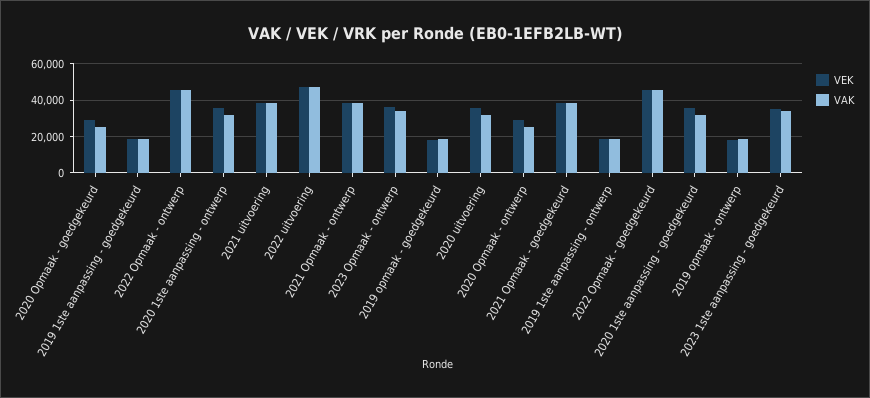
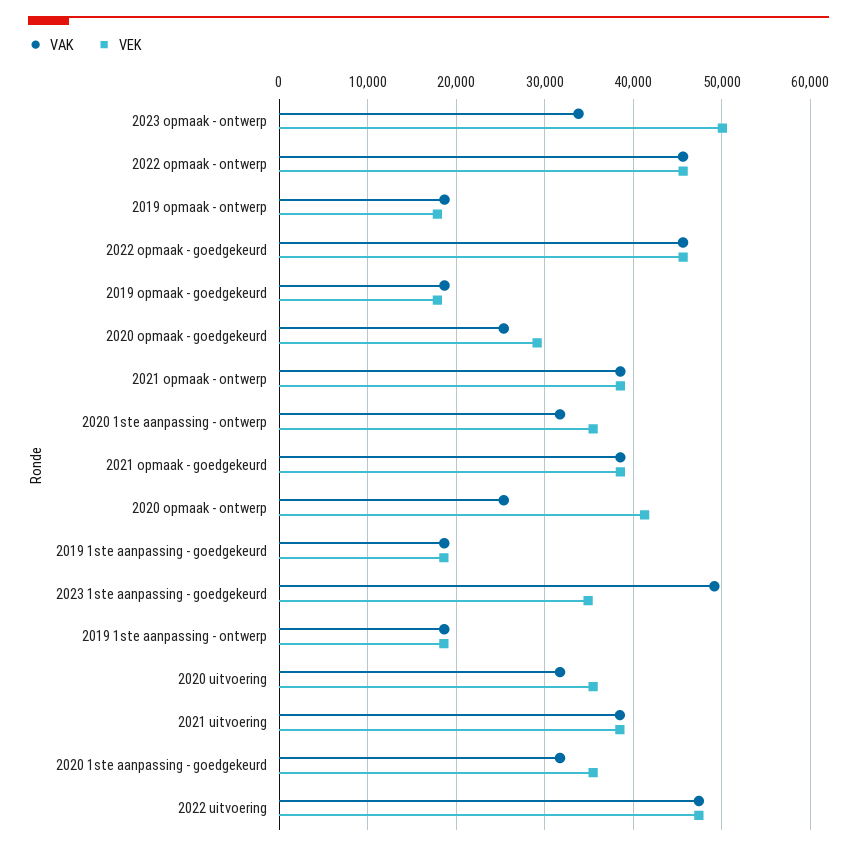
VEK, 2023 Opmaak - ontwerp: 35000 -> 50000
VEK, 2020 Opmaak - ontwerp: 30000 -> 41000
VAK, 2023 1ste aanpassing - goedgekeurd: 35000 -> 49000

